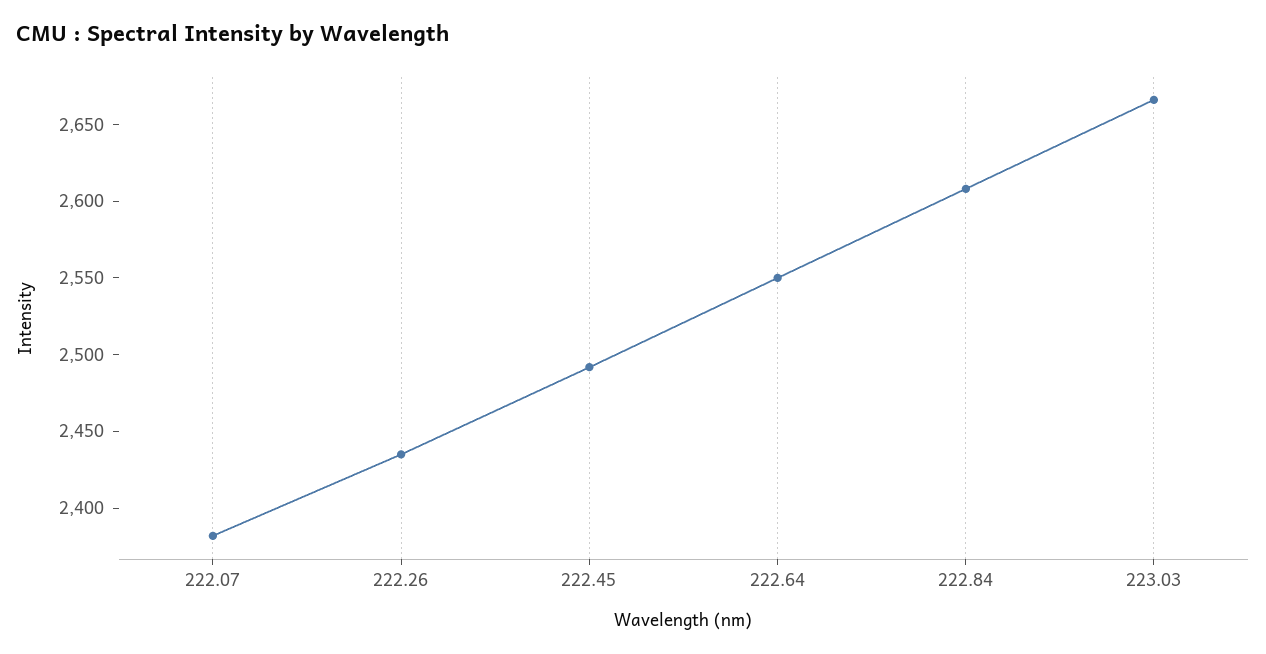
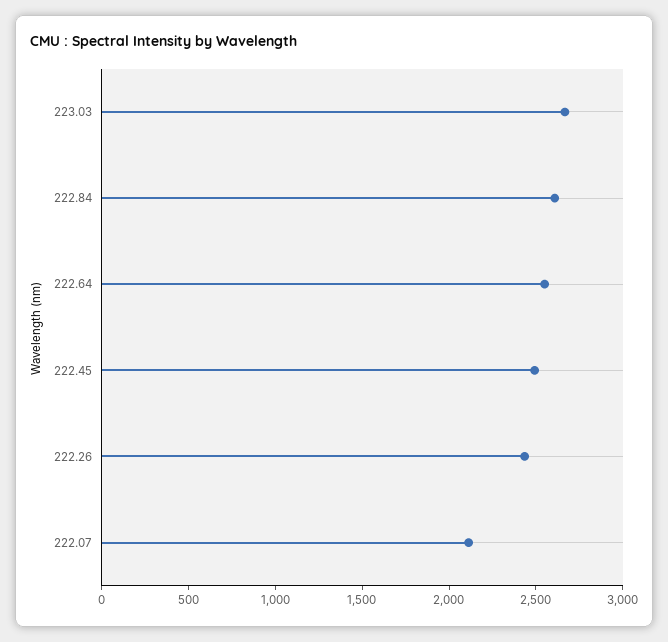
222.07: 2380 -> 2100

